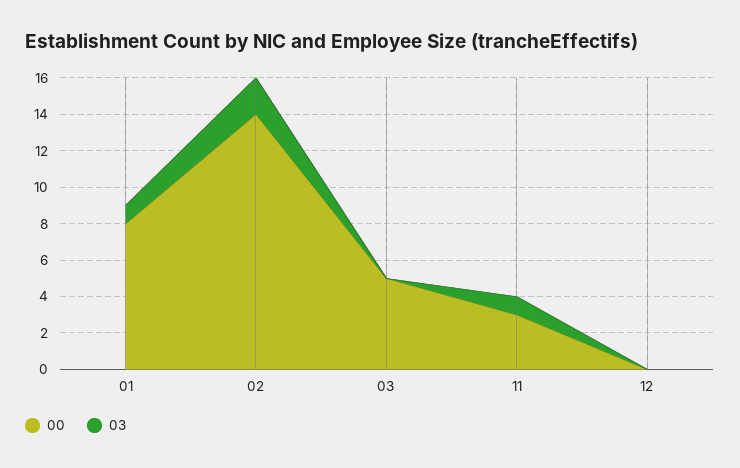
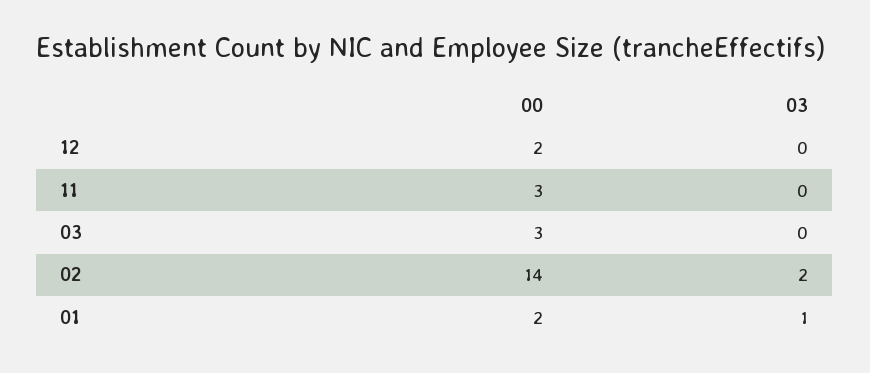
00, 01: 8 -> 2
00, 03: 5 -> 3
03, 11: 1 -> 0
00, 12: 0 -> 2

